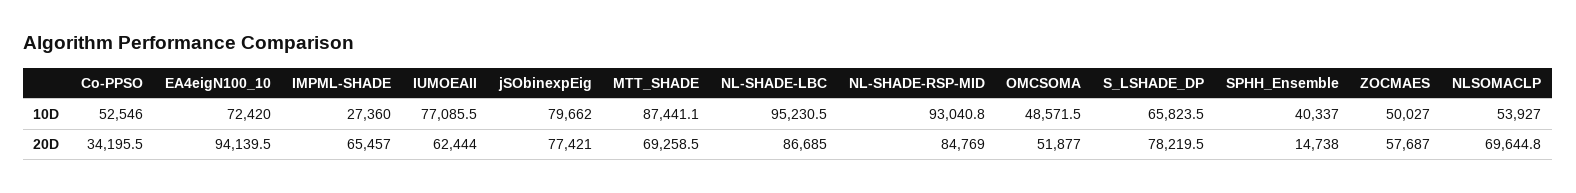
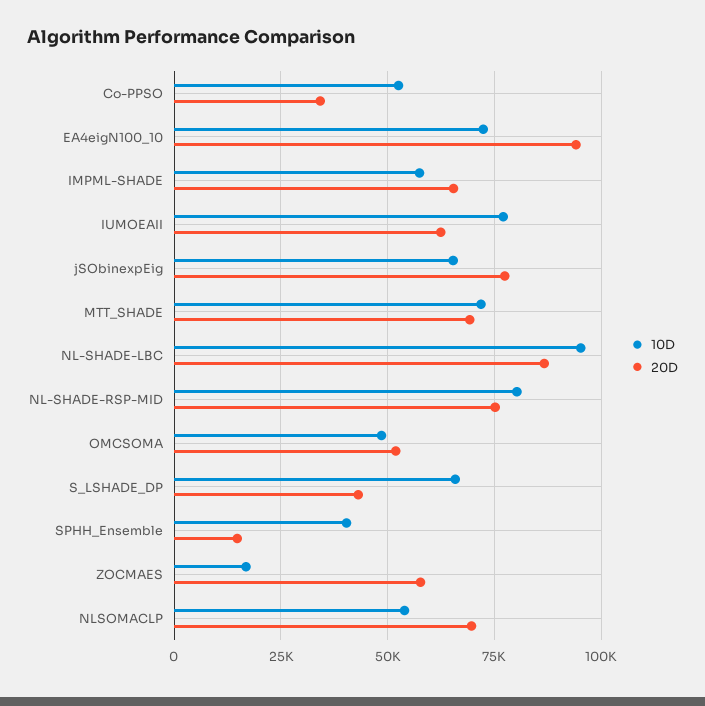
10D, IMPML-SHADE: 27360 -> 57500
10D, jSObinexpEig: 79662 -> 65000
10D, MTT_SHADE: 87441.1 -> 72500
10D, NL-SHADE-RSP-MID: 93040.8 -> 80000
10D, ZOCMAES: 50027 -> 17500
20D, NL-SHADE-RSP-MID: 84769 -> 75000
20D, S_LSHADE_DP: 78219.5 -> 42500

